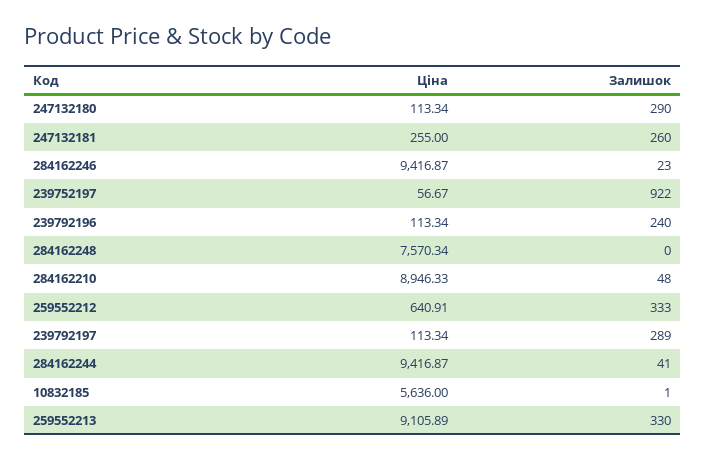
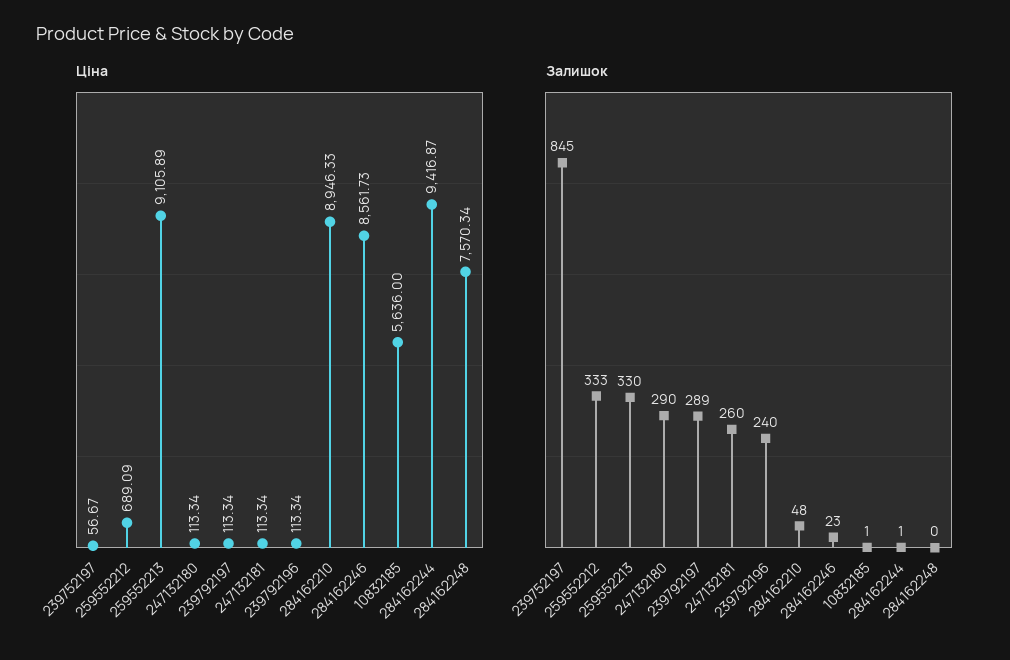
Ціна, 247132181: 255 -> 113.34
Ціна, 284162246: 9416.87 -> 8561.73
Залишок, 239752197: 922 -> 845
Ціна, 259552212: 640.91 -> 689.09
Залишок, 284162244: 41 -> 1

